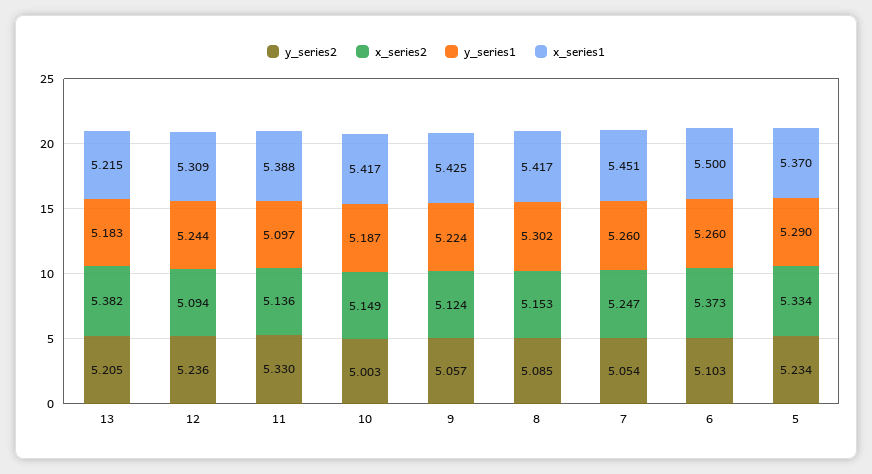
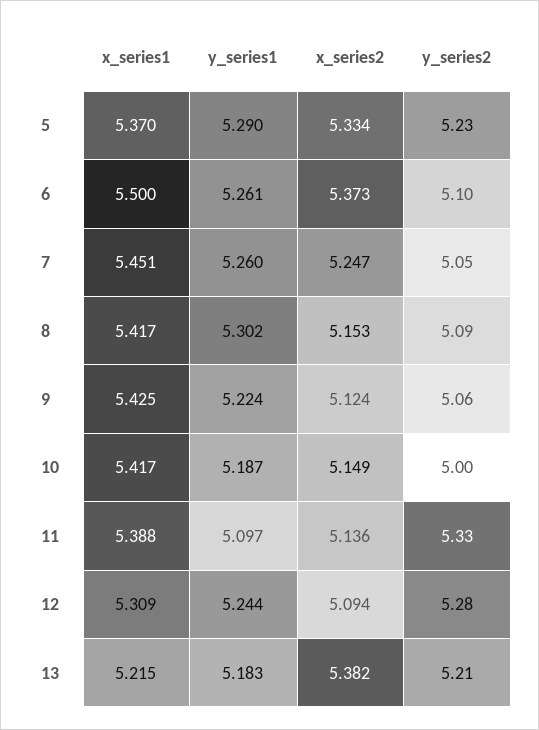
y_series2, 12: 5.236 -> 5.28
y_series1, 6: 5.26 -> 5.261

